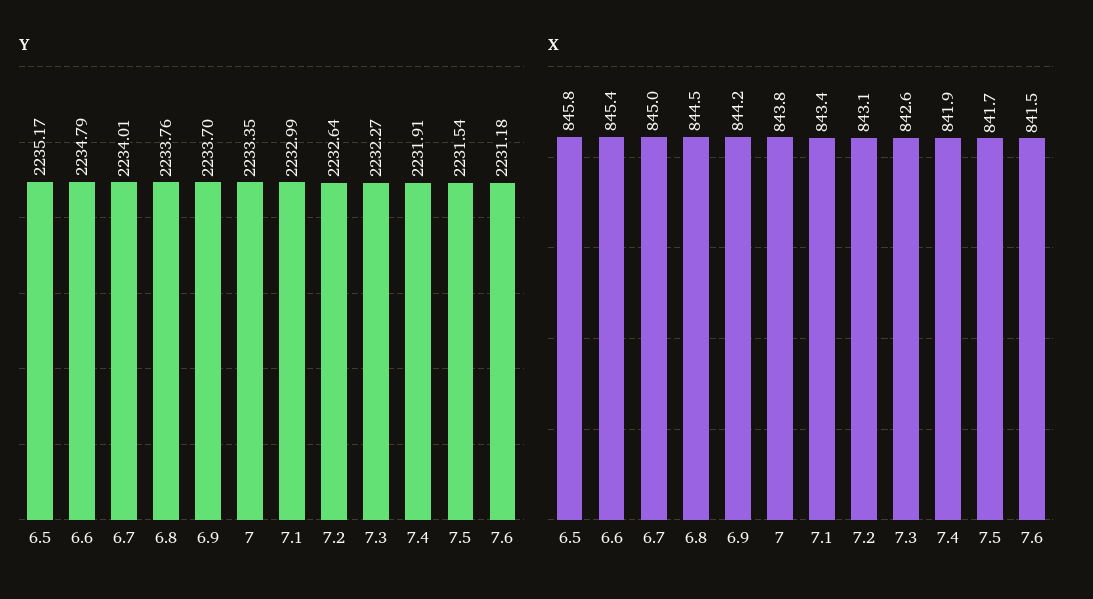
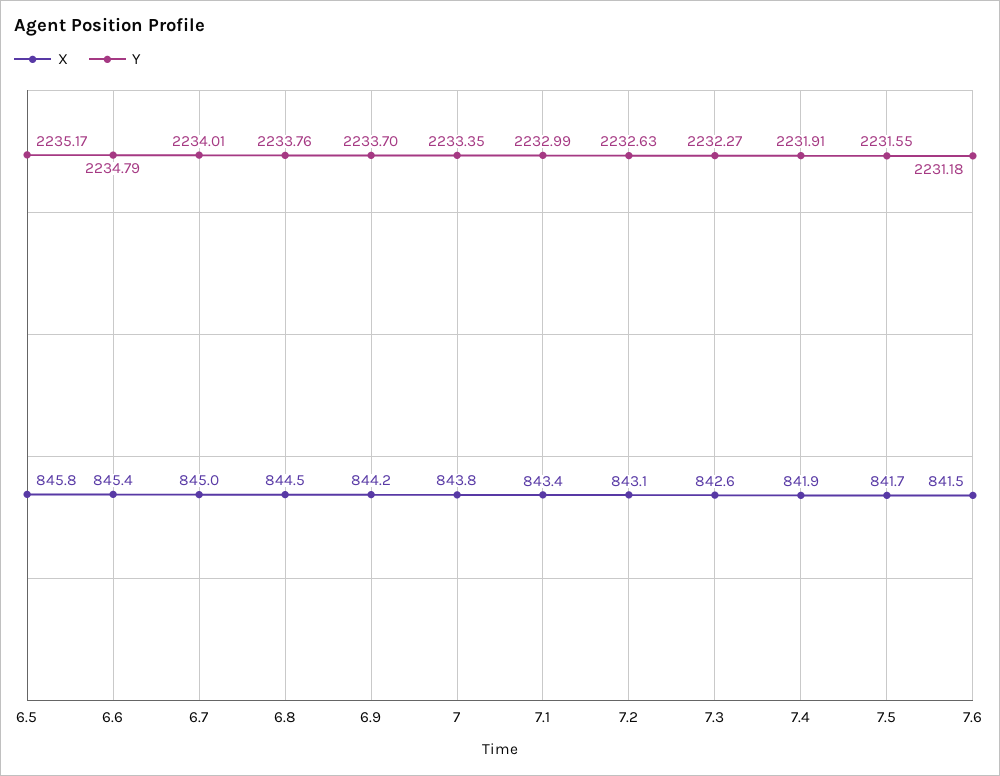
Y, 7.2: 2232.64 -> 2232.63
Y, 7.5: 2231.54 -> 2231.55

